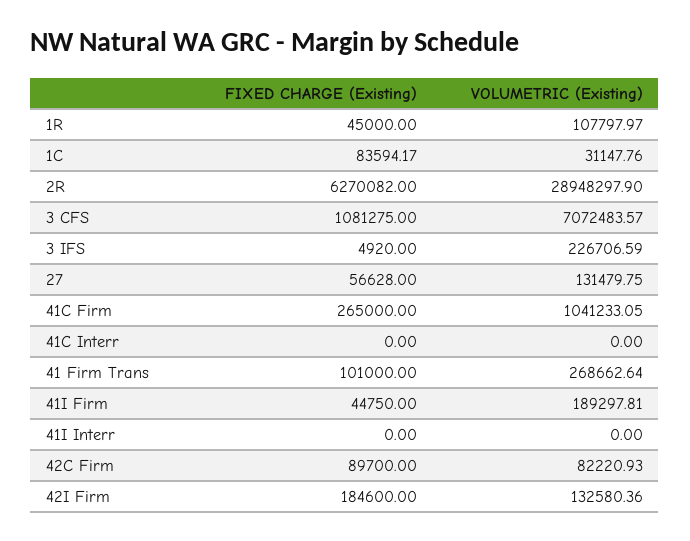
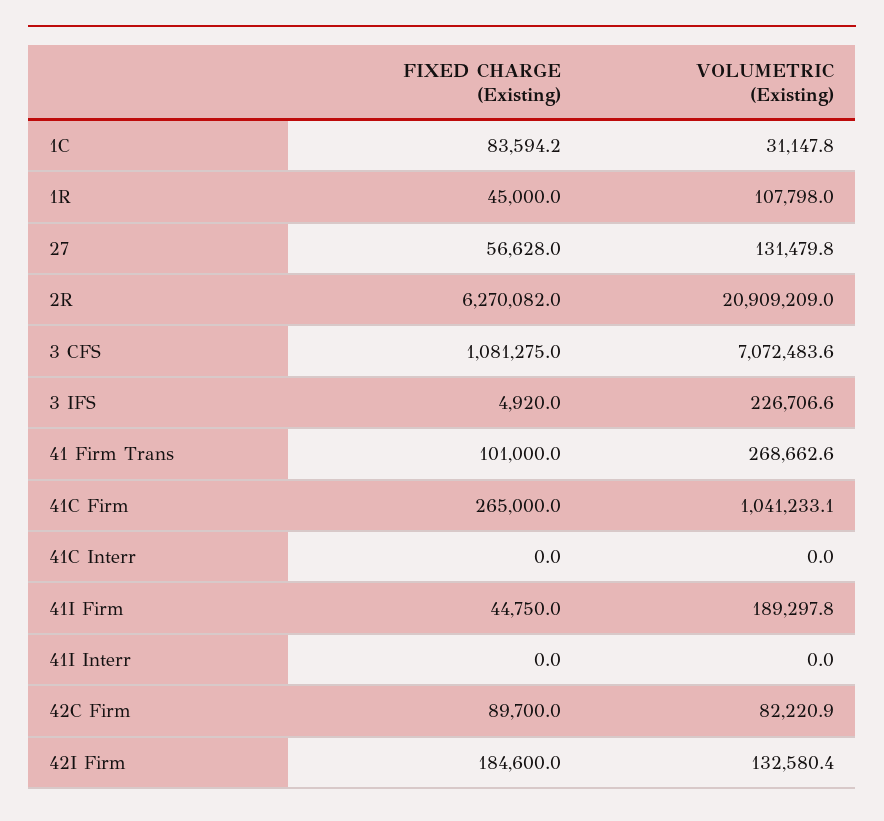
VOLUMETRIC (Existing), 2R: 28948297.9 -> 20909209

